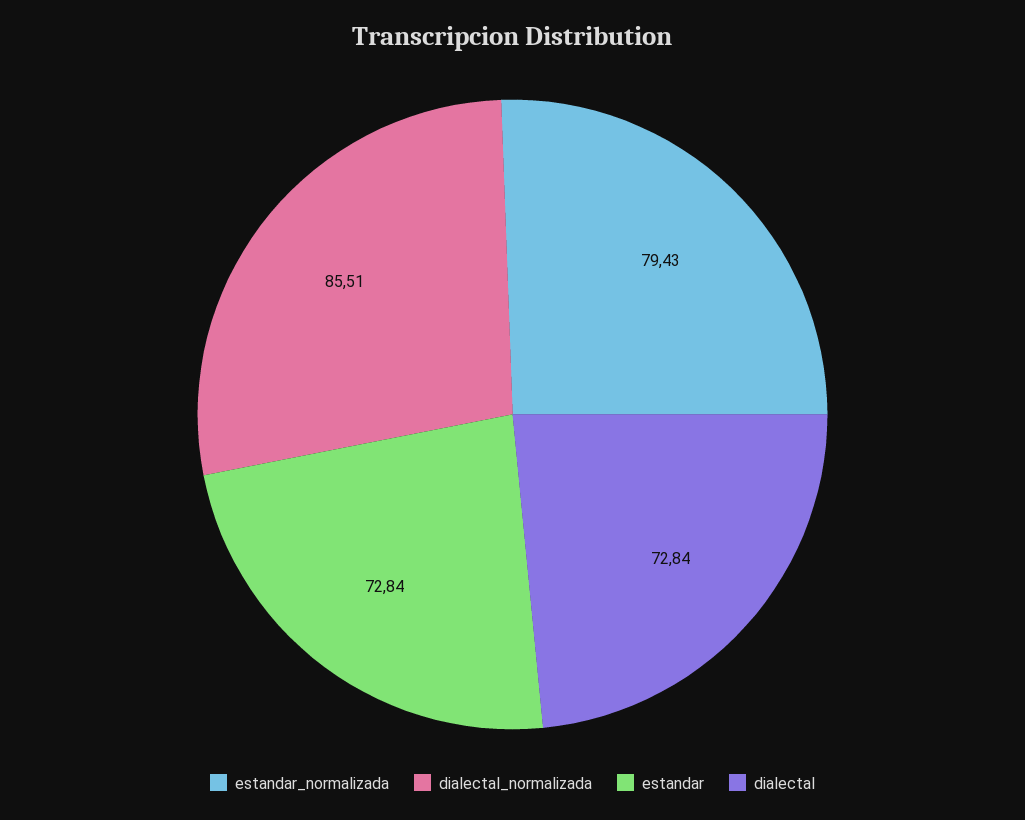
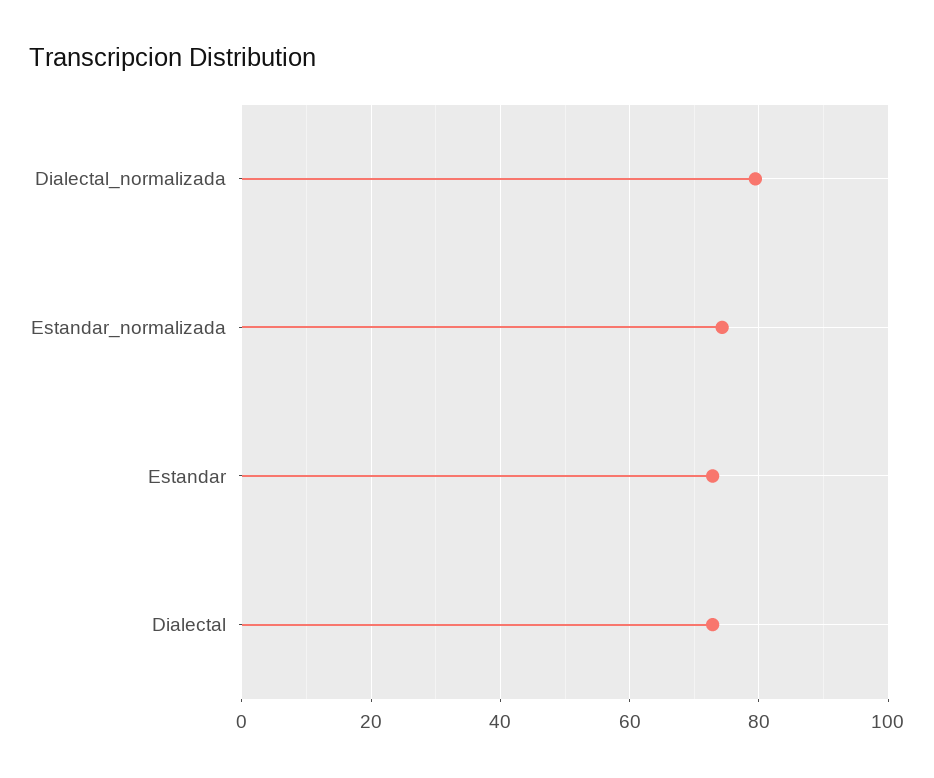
estandar_normalizada: 79.43 -> 74
dialectal_normalizada: 85.51 -> 80

